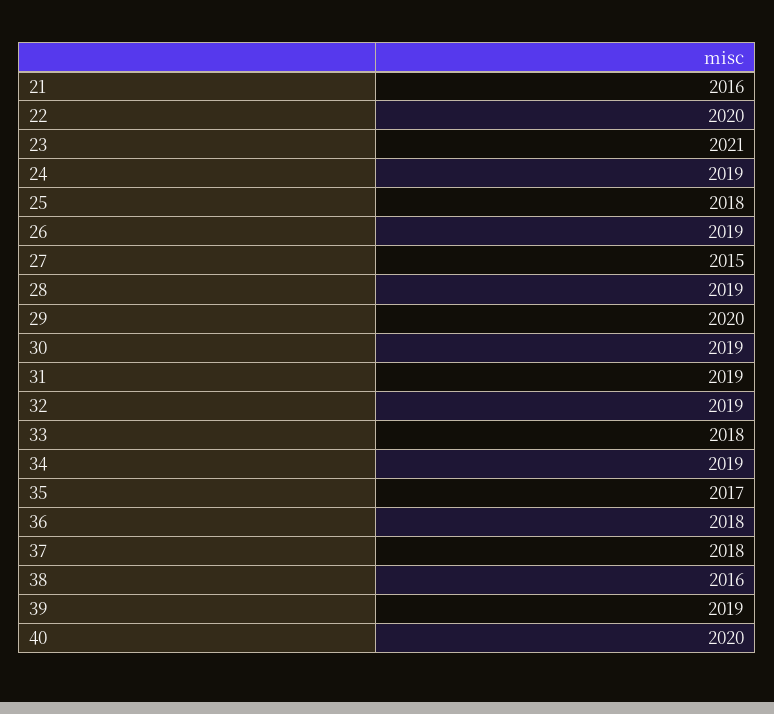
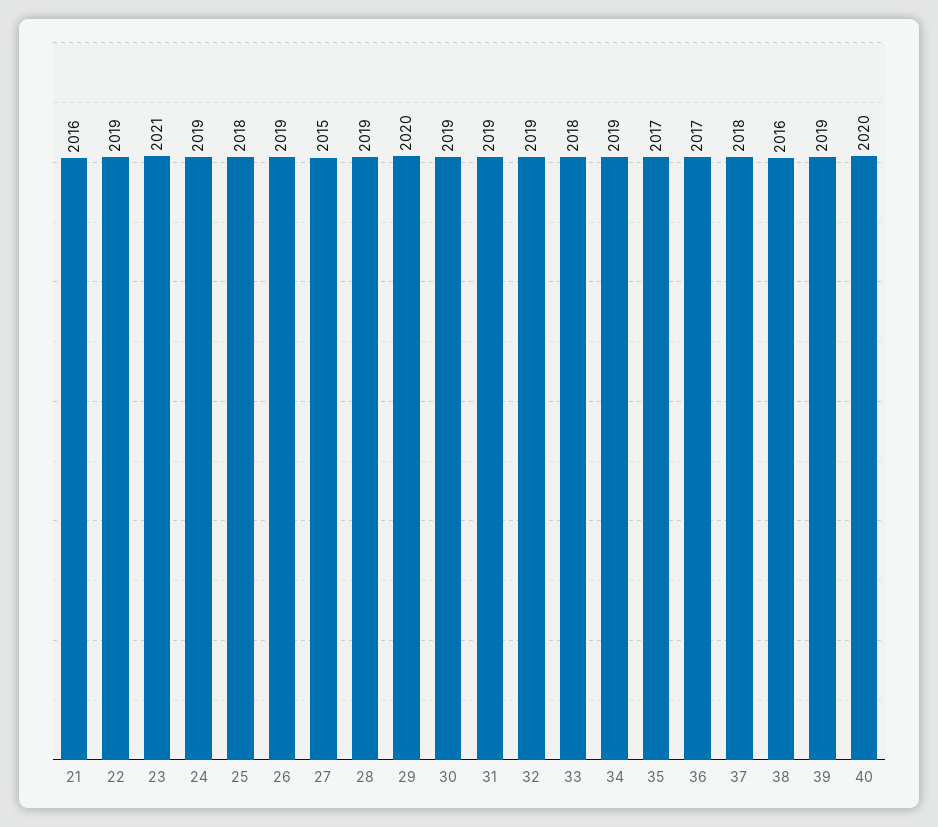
22: 2020 -> 2019
36: 2018 -> 2017

